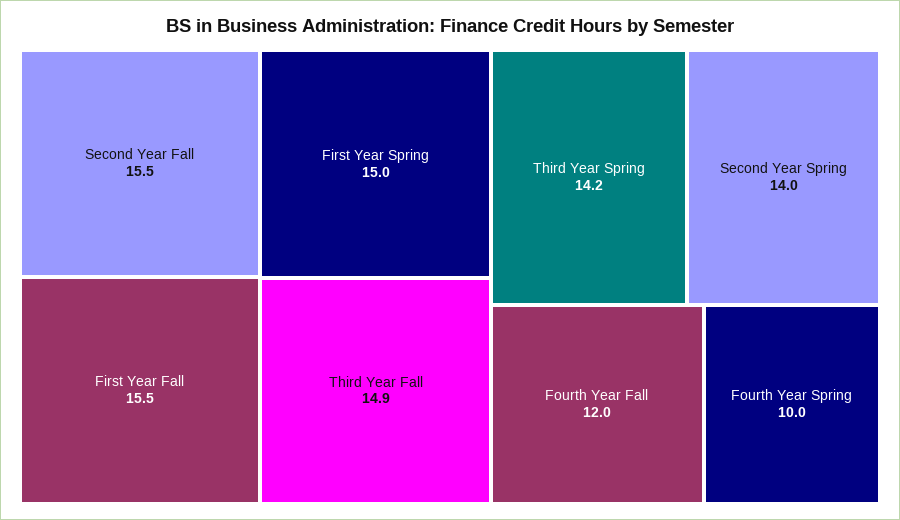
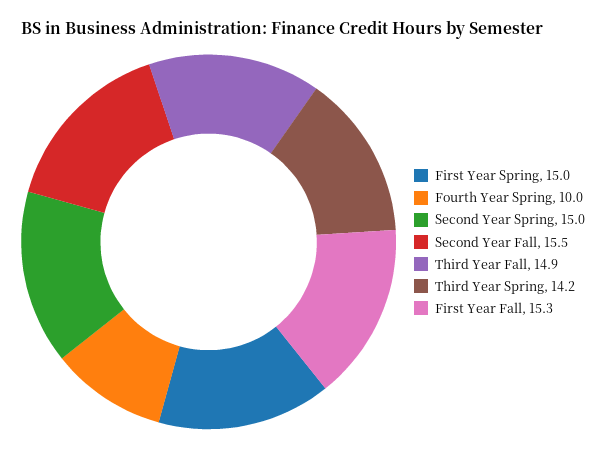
First Year Fall: 15.5 -> 15.3
Second Year Spring: 14 -> 15
Fourth Year Fall: 12 -> none

